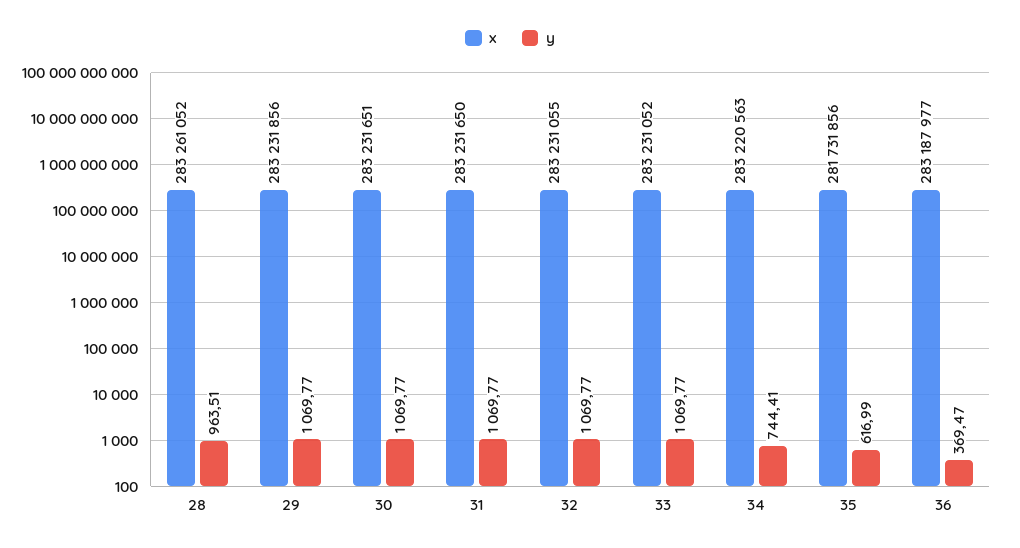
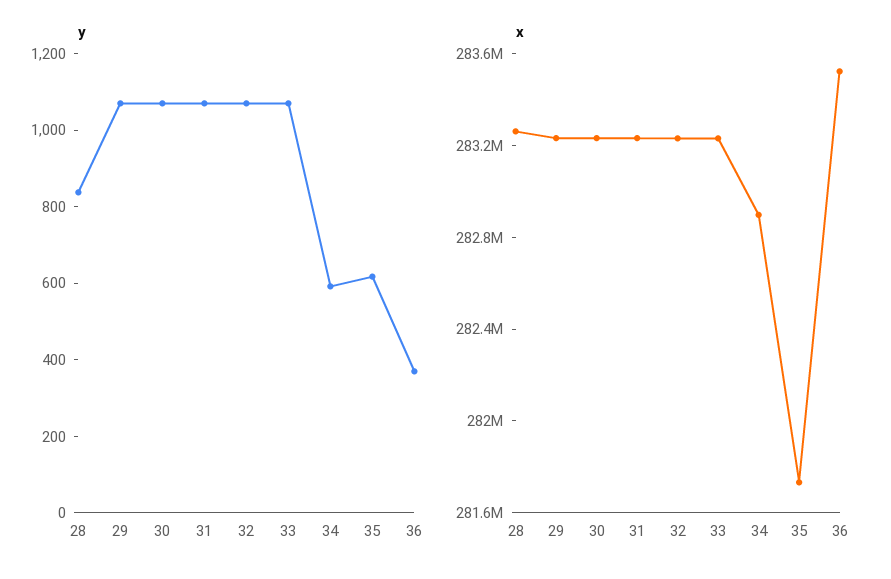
y, 28: 963.51 -> 850
x, 34: 283220563 -> 282900000
y, 34: 744.41 -> 600
x, 36: 283187977 -> 283500000

